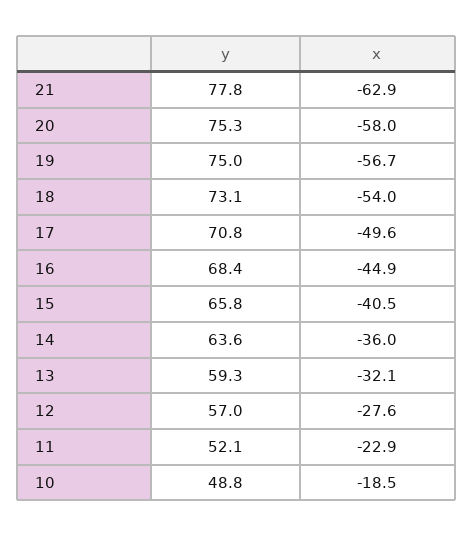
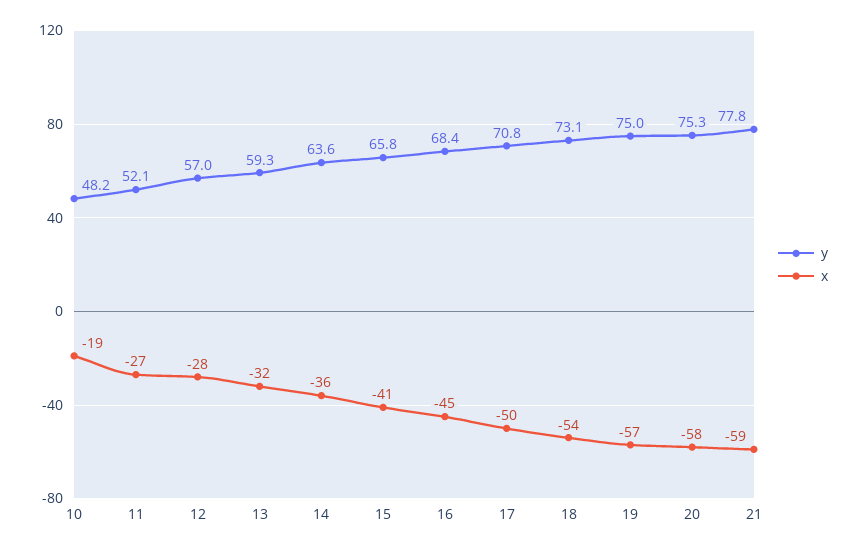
x, 21: -62.9 -> -59
x, 11: -22.9 -> -27
y, 10: 48.8 -> 48.2

